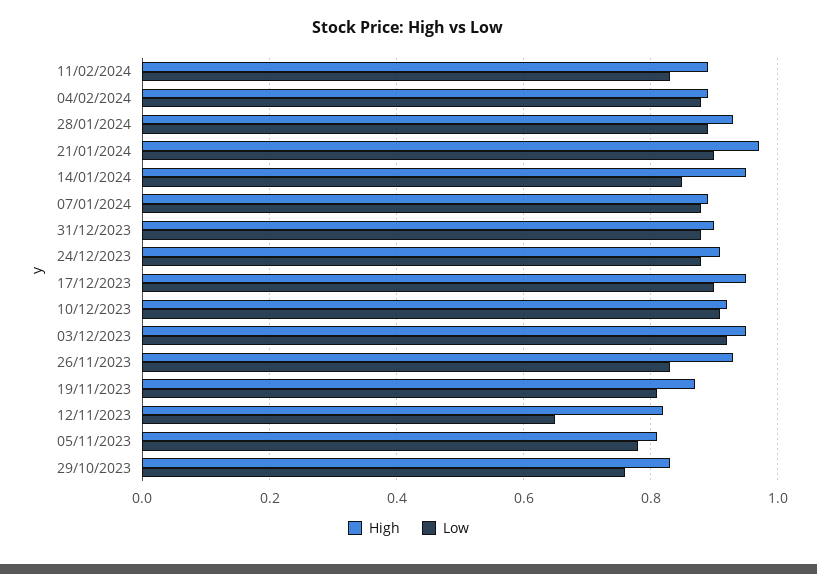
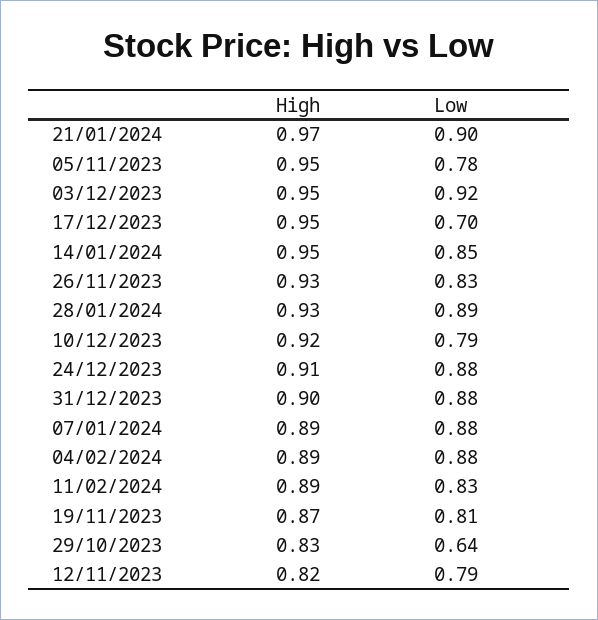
Low, 17/12/2023: 0.9 -> 0.7
Low, 10/12/2023: 0.9 -> 0.79
Low, 12/11/2023: 0.65 -> 0.79
High, 05/11/2023: 0.8 -> 0.95
Low, 29/10/2023: 0.75 -> 0.64

